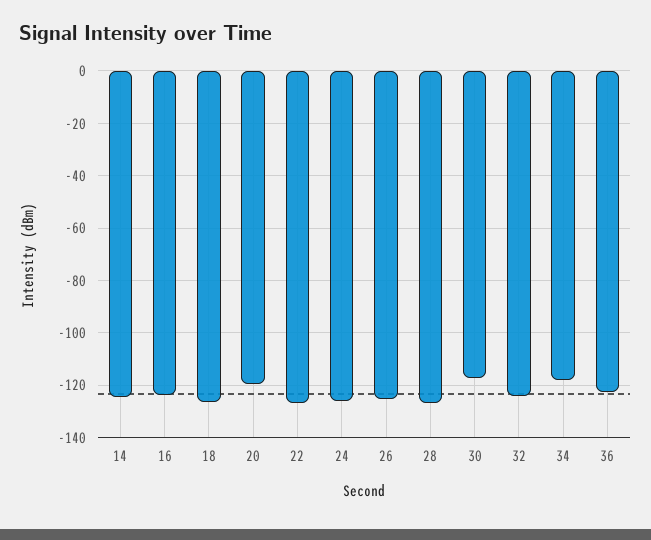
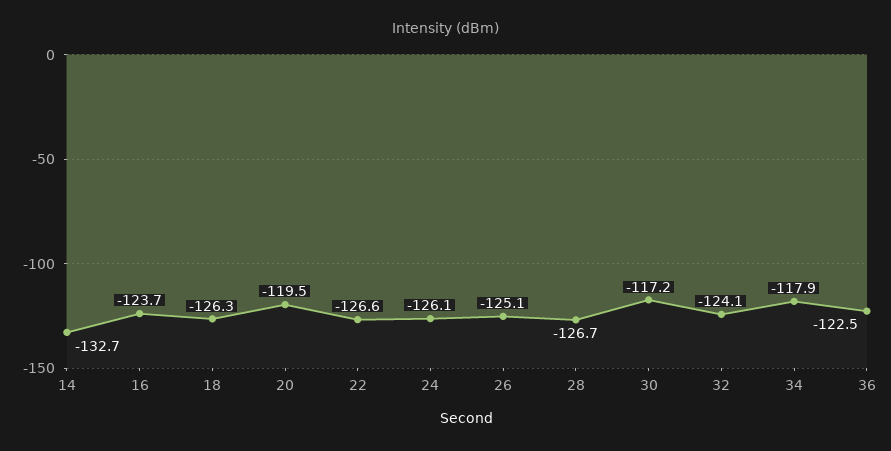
14: -125 -> -132.7

